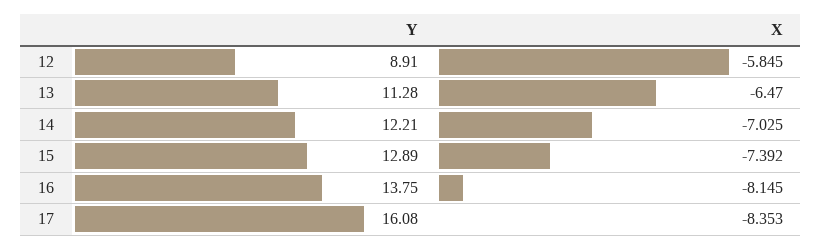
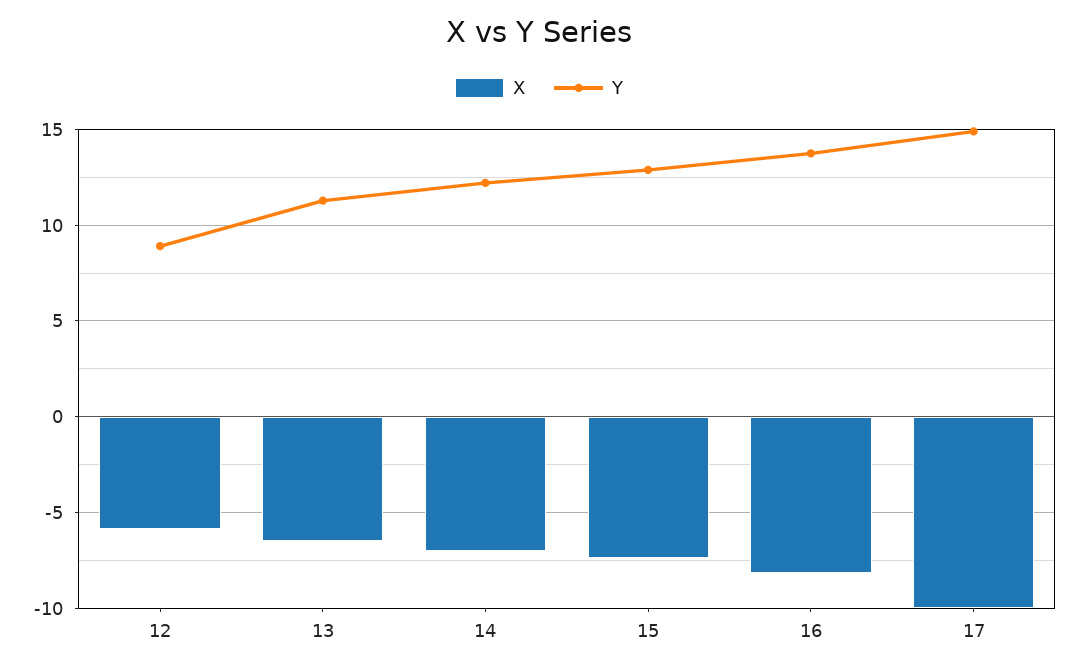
Y, 17: 16.08 -> 15
X, 17: -8.353 -> -10

